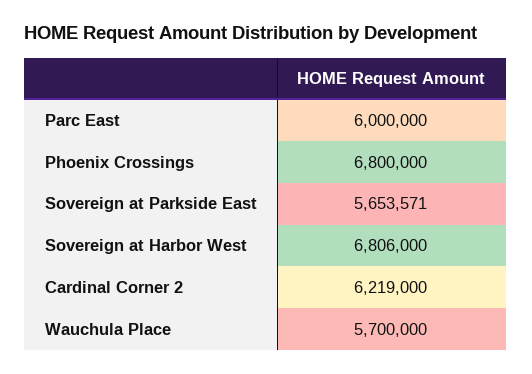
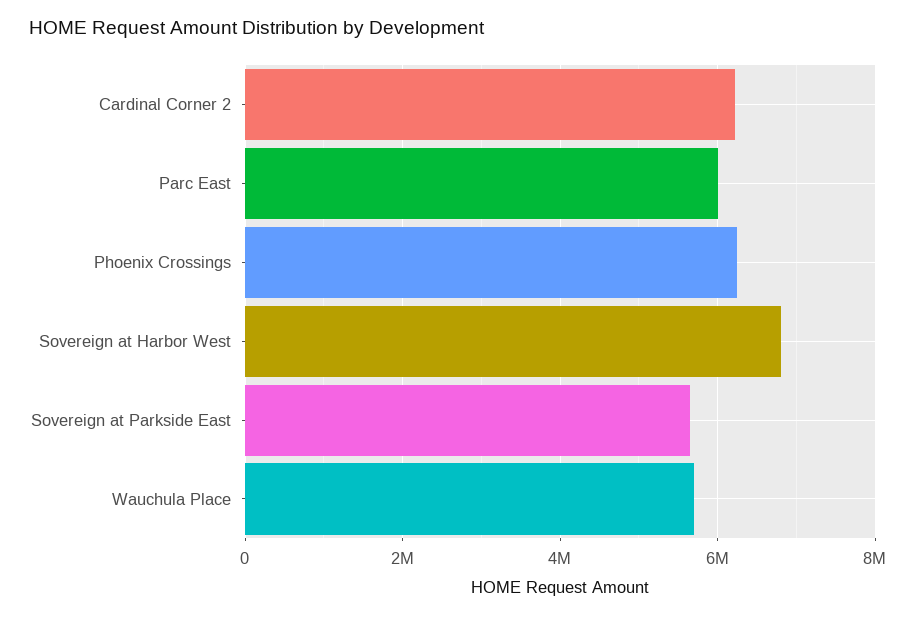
Phoenix Crossings: 6800000 -> 6200000

